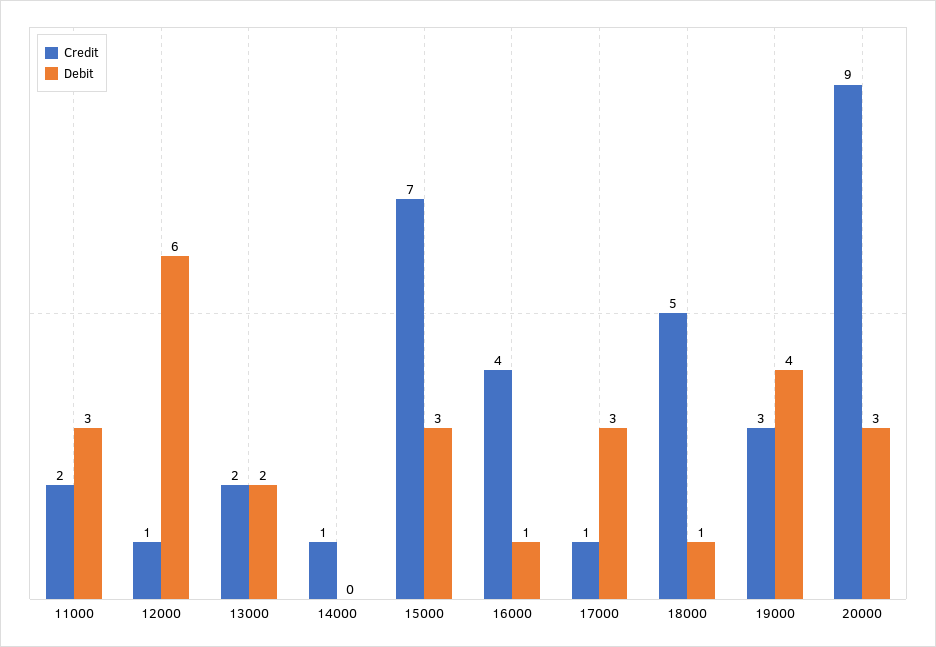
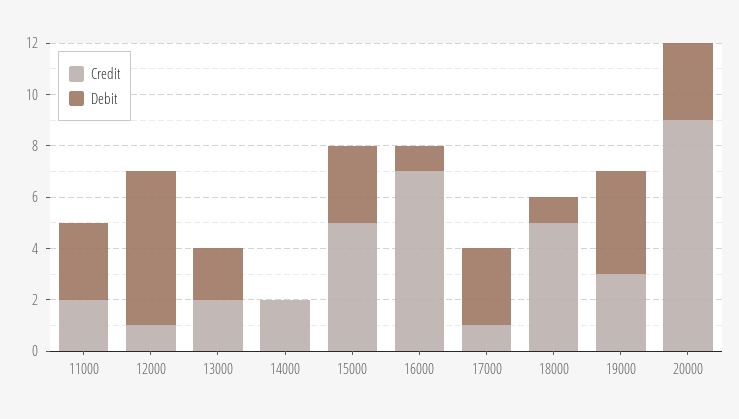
Credit, 14000: 1 -> 2
Credit, 15000: 7 -> 5
Credit, 16000: 4 -> 7

